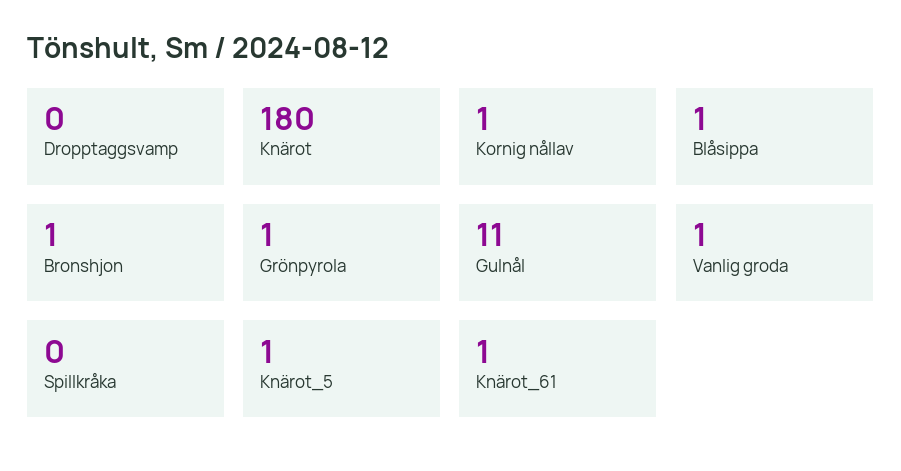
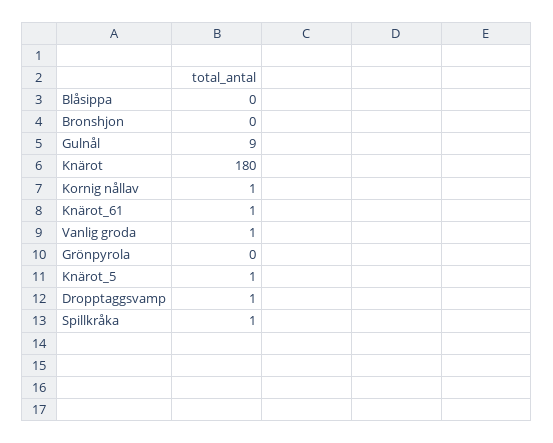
Dropptaggsvamp: 0 -> 1
Blåsippa: 1 -> 0
Bronshjon: 1 -> 0
Grönpyrola: 1 -> 0
Gulnål: 11 -> 9
Spillkråka: 0 -> 1

